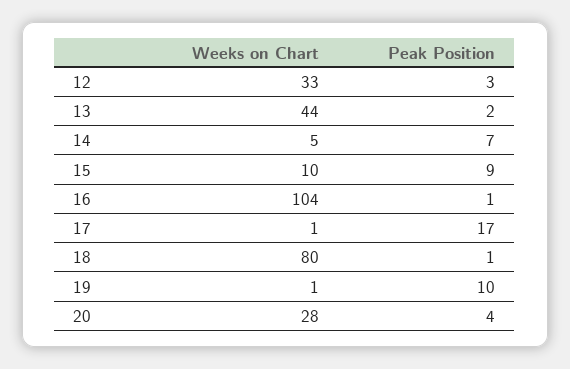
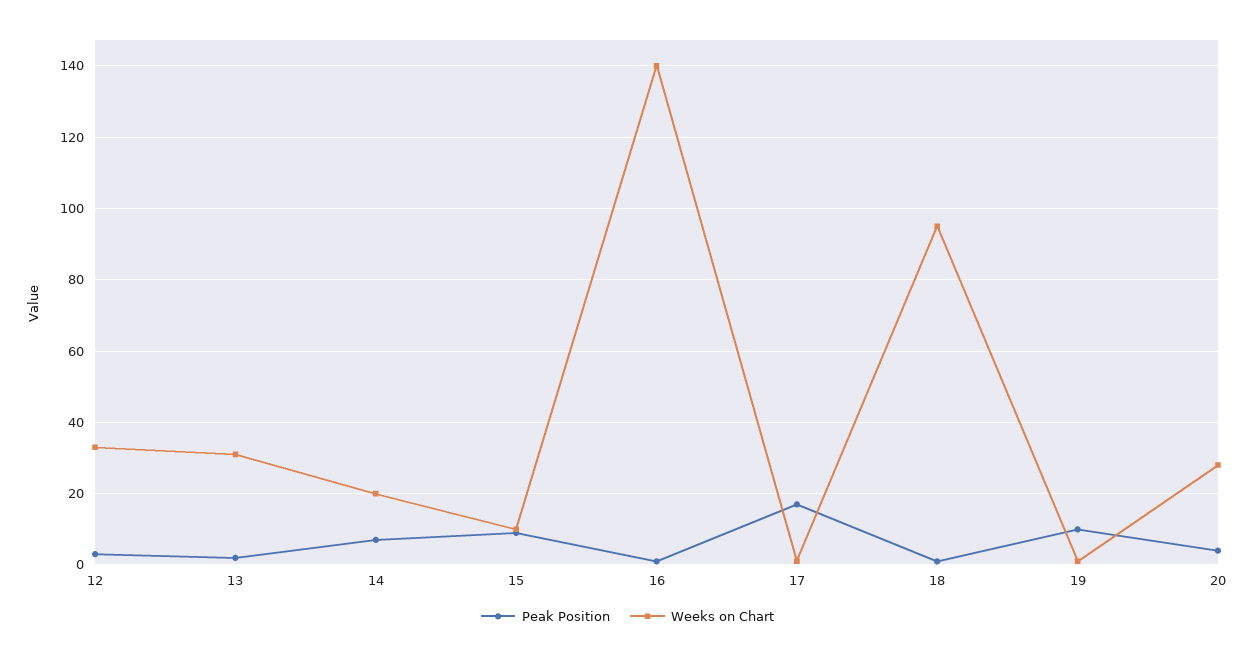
Weeks on Chart, 13: 44 -> 30
Weeks on Chart, 14: 5 -> 20
Weeks on Chart, 16: 104 -> 140
Weeks on Chart, 18: 80 -> 95

